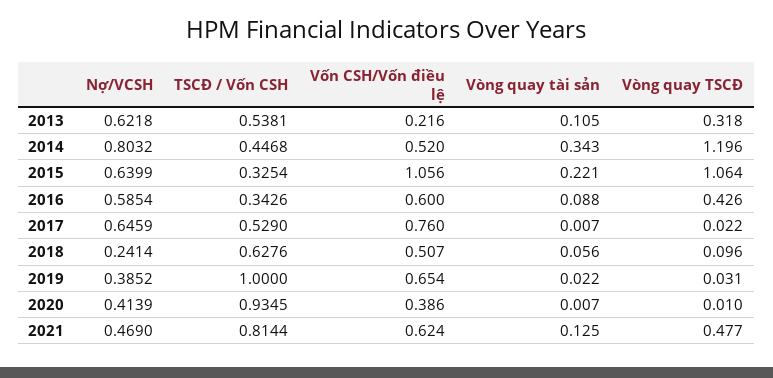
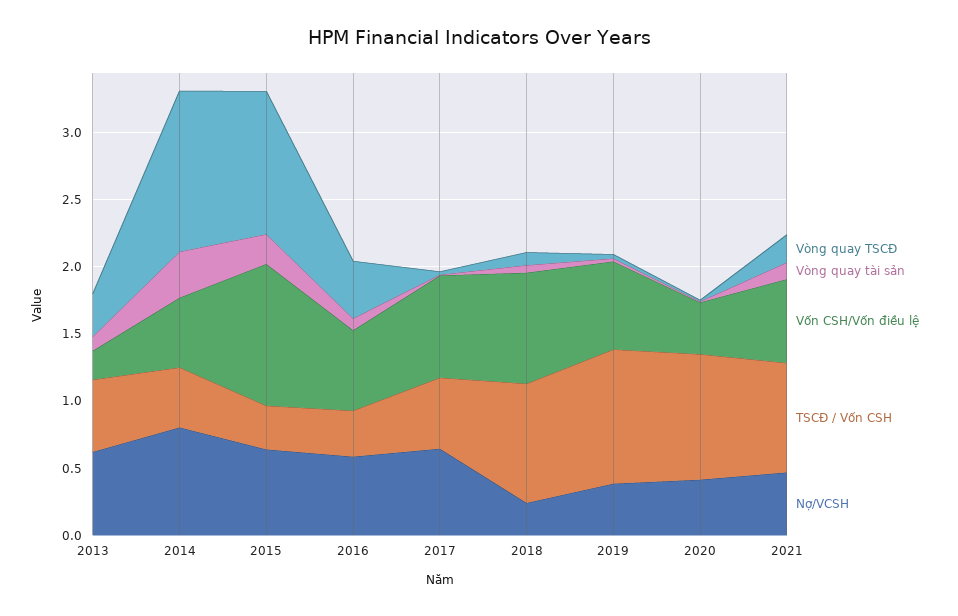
TSCĐ / Vốn CSH, 2018: 0.6276 -> 0.9
Vốn CSH/Vốn điều lệ, 2018: 0.507 -> 0.8
Vòng quay TSCĐ, 2021: 0.477 -> 0.2

